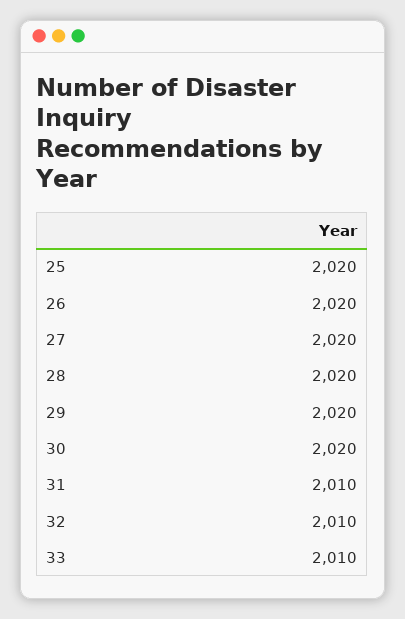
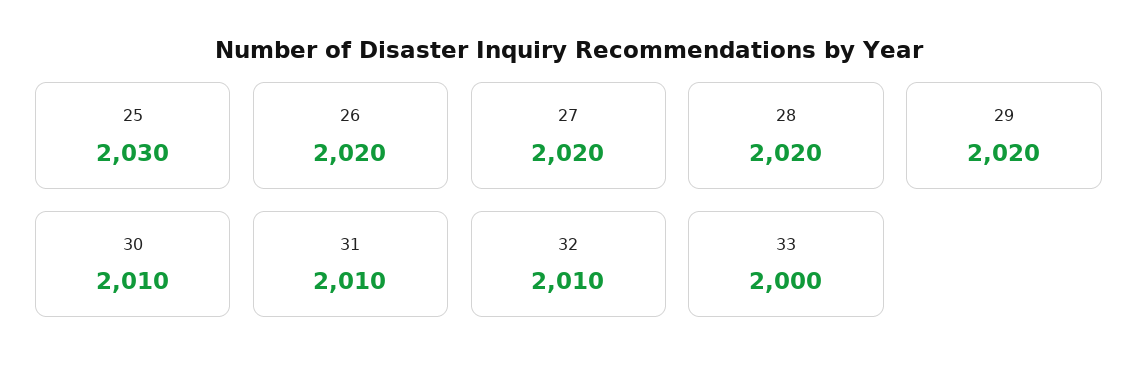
25: 2020 -> 2030
30: 2020 -> 2010
33: 2010 -> 2000

